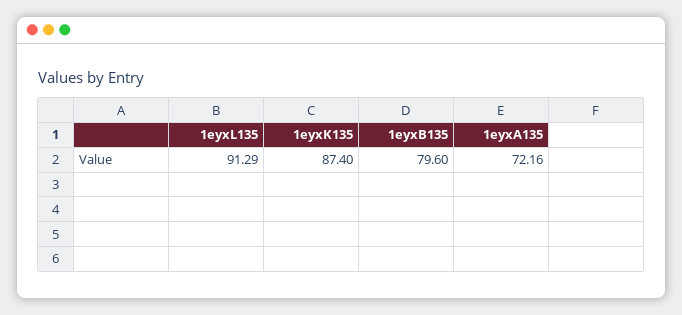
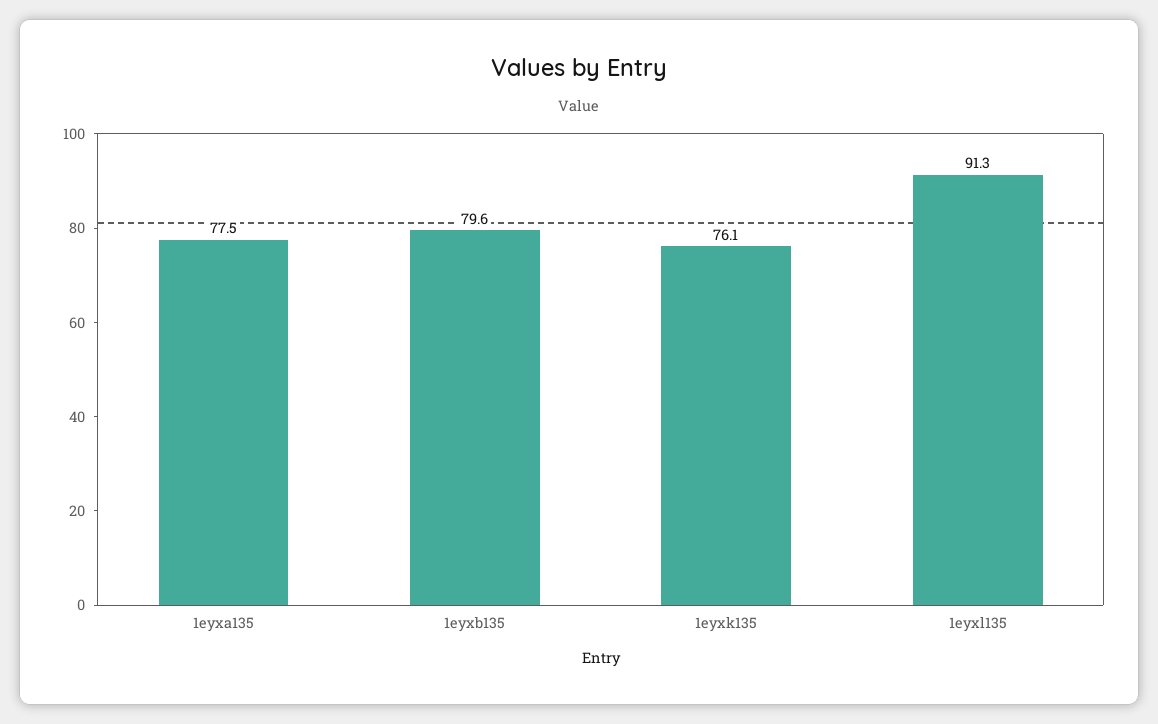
1eyxK135: 87.4 -> 76.1
1eyxA135: 72.16 -> 77.5

